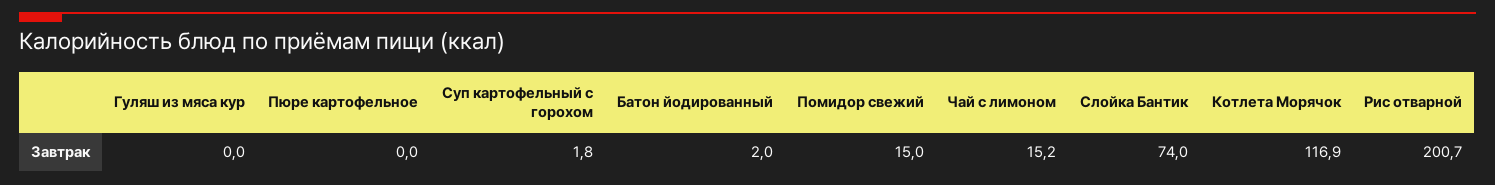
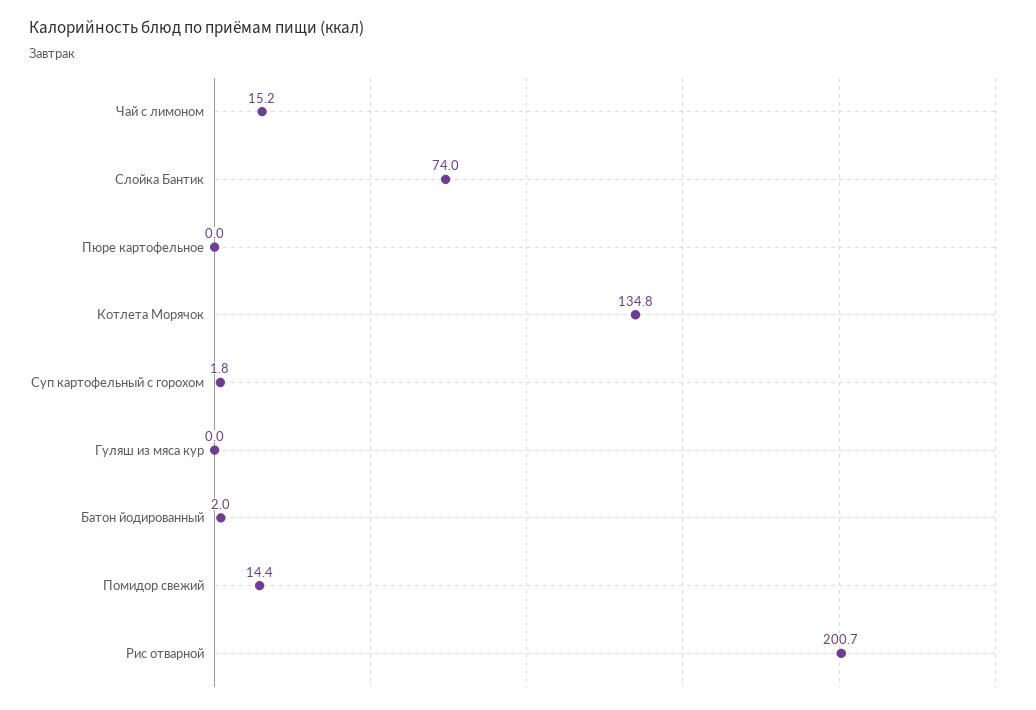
Помидор свежий: 15 -> 14.4
Котлета Морячок: 116.9 -> 134.8

